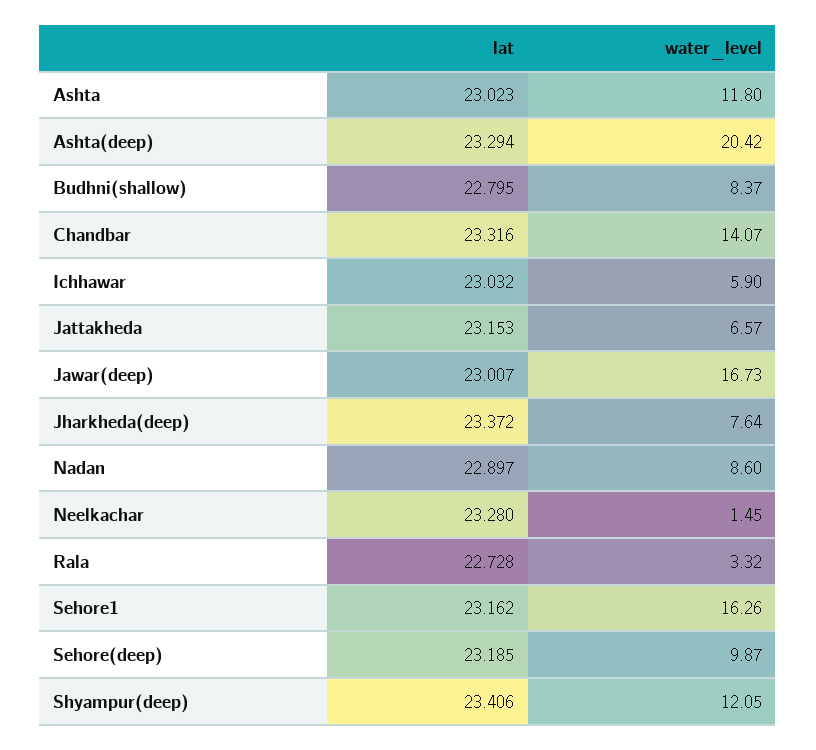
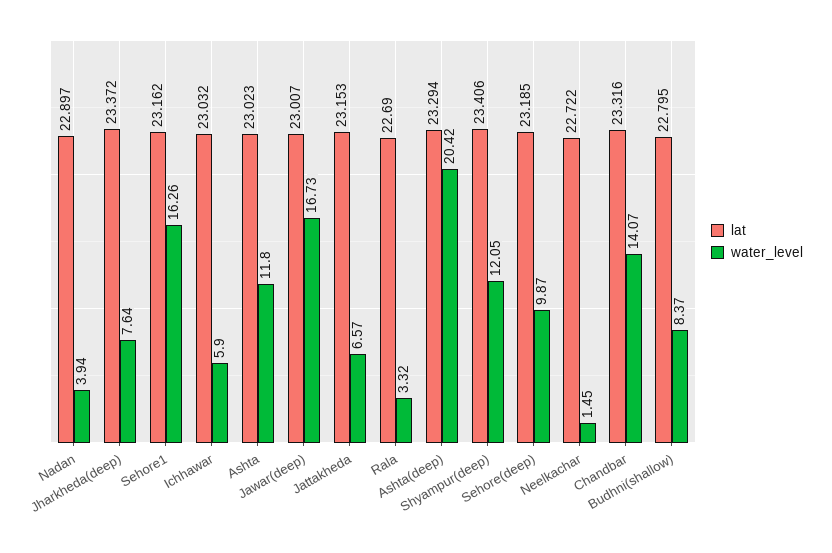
water_level, Nadan: 8.6 -> 3.94
lat, Neelkachar: 23.28 -> 22.722
lat, Rala: 22.728 -> 22.69

